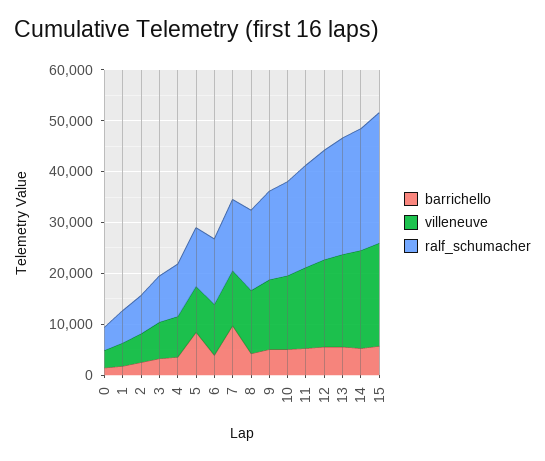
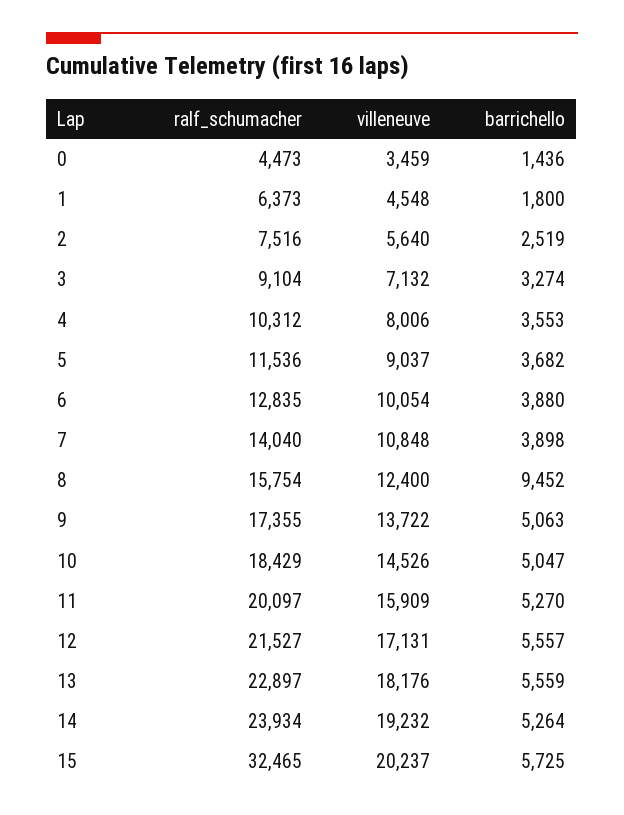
barrichello, 5: 8000 -> 3682
barrichello, 7: 10000 -> 3898
barrichello, 8: 4000 -> 9452
ralf_schumacher, 15: 26000 -> 32465

